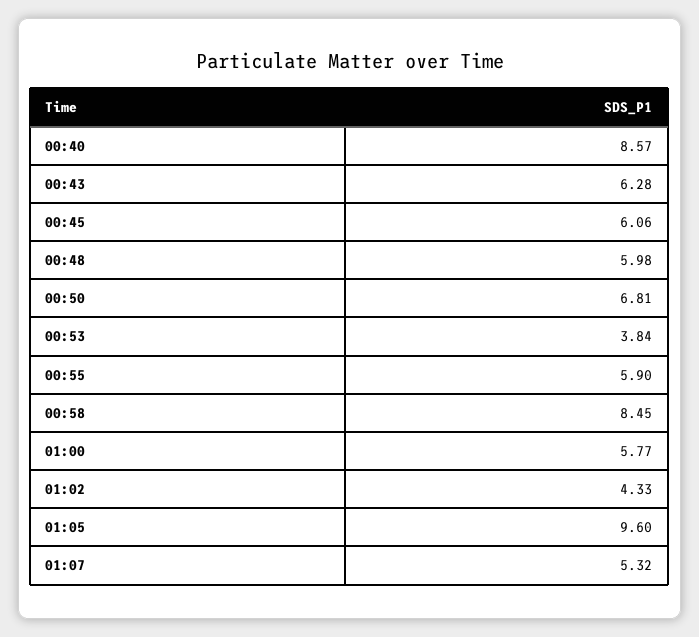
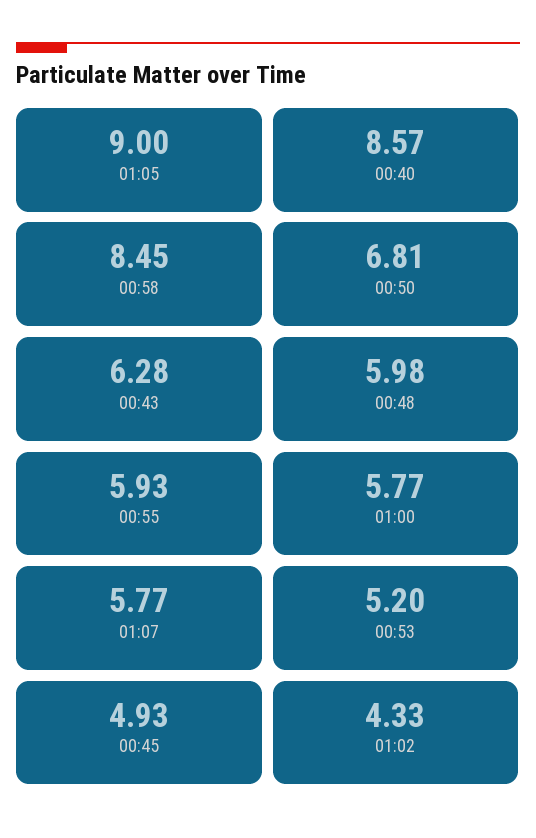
00:45: 6.06 -> 4.93
00:53: 3.84 -> 5.2
00:55: 5.9 -> 5.93
01:05: 9.6 -> 9
01:07: 5.32 -> 5.77

